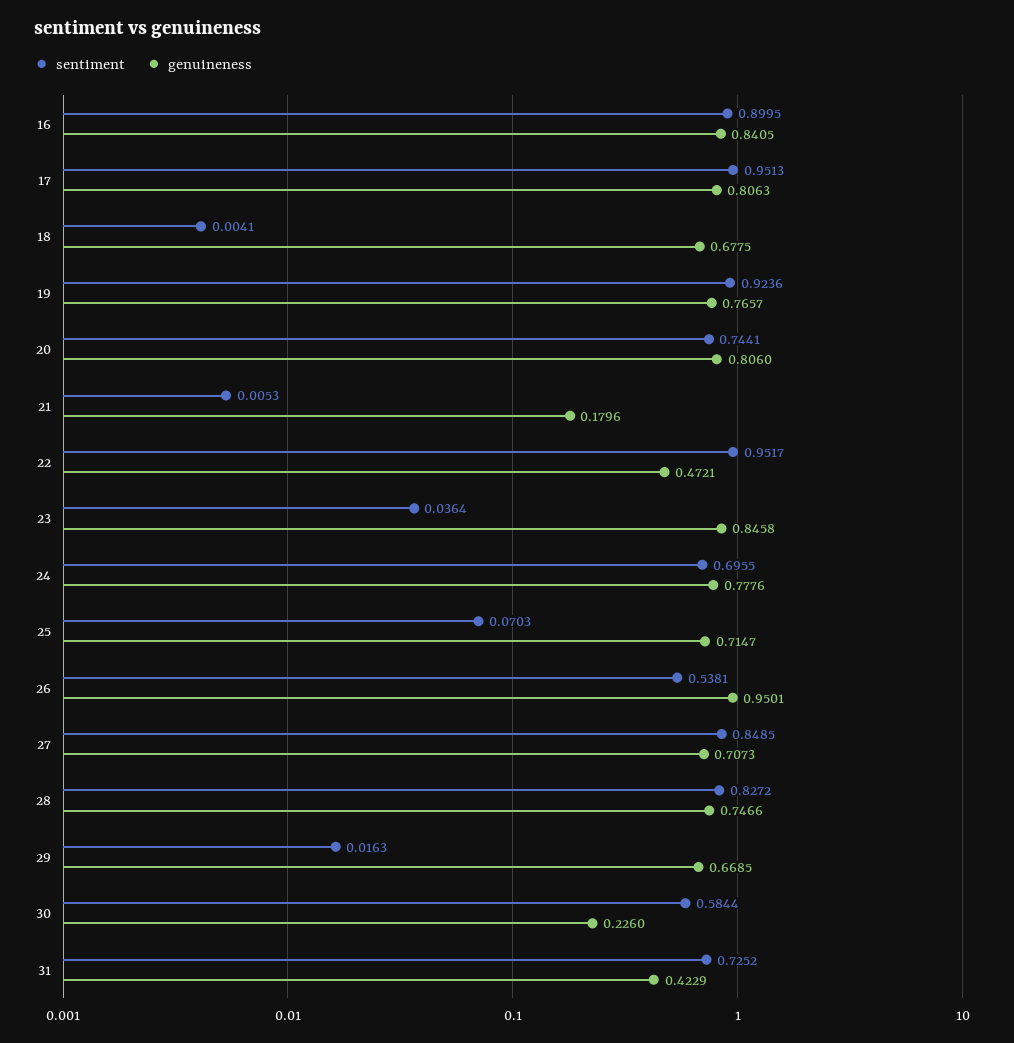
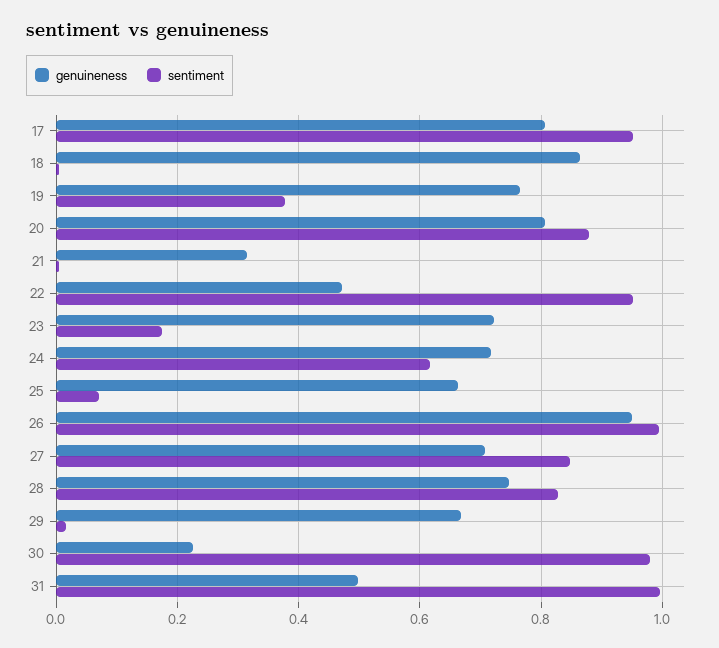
sentiment, 16: 0.8995 -> none
genuineness, 16: 0.8405 -> none
genuineness, 18: 0.6775 -> 0.86
sentiment, 19: 0.9236 -> 0.38
sentiment, 20: 0.7441 -> 0.88
genuineness, 21: 0.1796 -> 0.32
sentiment, 23: 0.0364 -> 0.18
genuineness, 23: 0.8458 -> 0.72
sentiment, 24: 0.6955 -> 0.62
genuineness, 24: 0.7776 -> 0.72
genuineness, 25: 0.7147 -> 0.66
sentiment, 26: 0.5381 -> 1
sentiment, 30: 0.5844 -> 0.98
sentiment, 31: 0.7252 -> 1
genuineness, 31: 0.4229 -> 0.5

